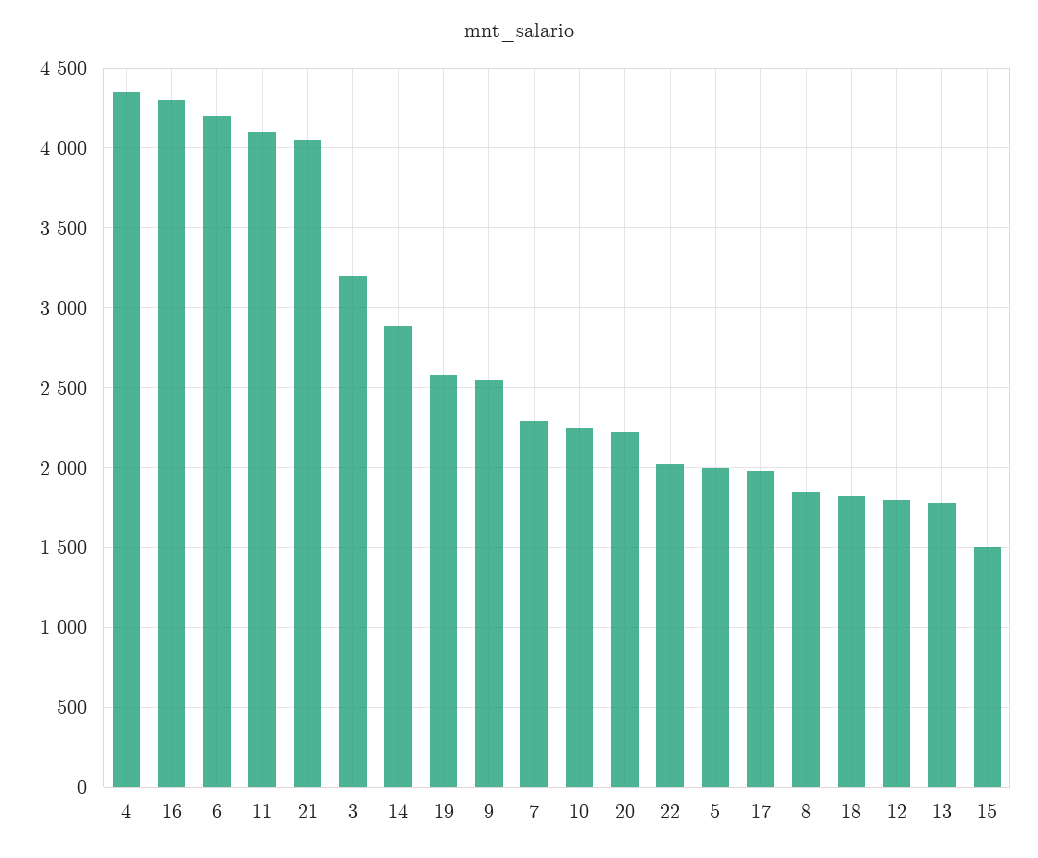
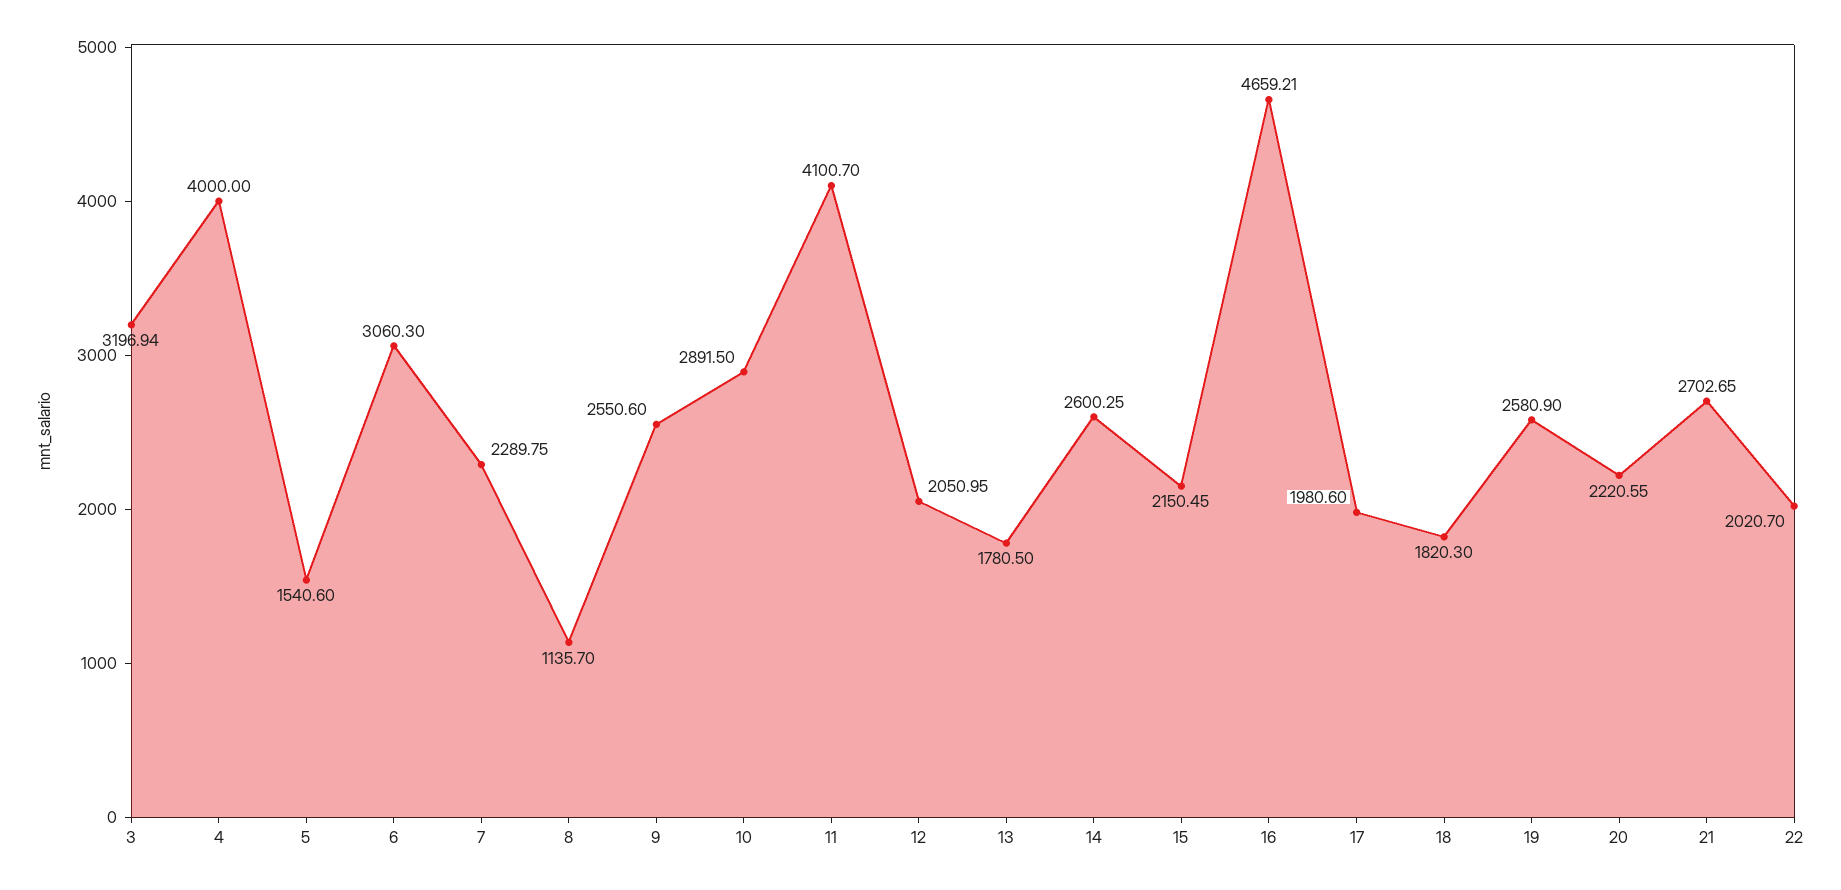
4: 4350 -> 4000
16: 4300 -> 4659.21
6: 4200 -> 3060.3
21: 4050 -> 2702.65
14: 2900 -> 2600.25
10: 2250 -> 2891.5
5: 2000 -> 1540.6
8: 1850 -> 1135.7
12: 1800 -> 2050.95
15: 1500 -> 2150.45

